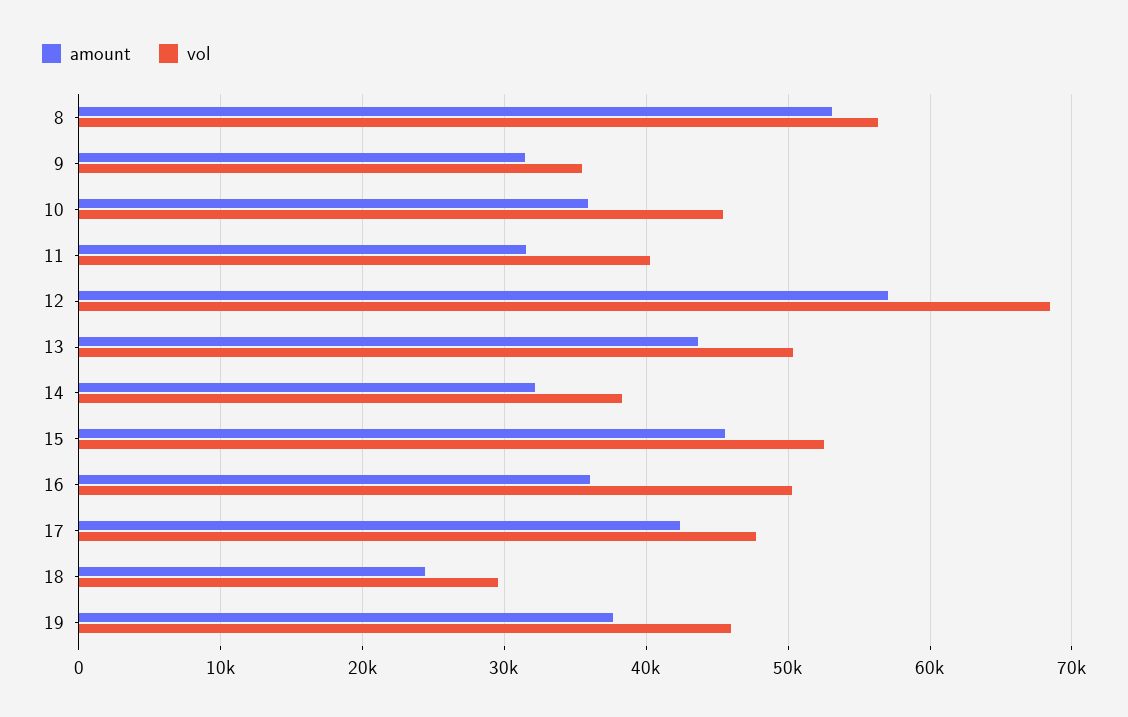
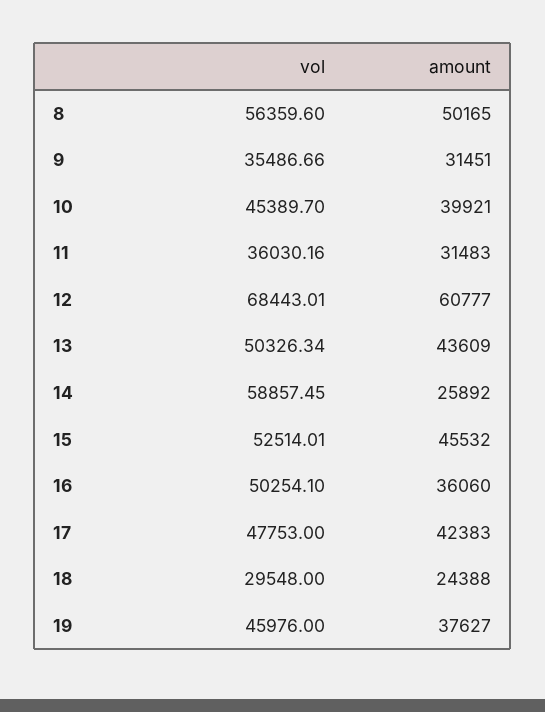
amount, 8: 53000 -> 50165
amount, 10: 36000 -> 39921
vol, 11: 40000 -> 36030.16
amount, 12: 57000 -> 60777
amount, 14: 32000 -> 25892
vol, 14: 38000 -> 58857.45

